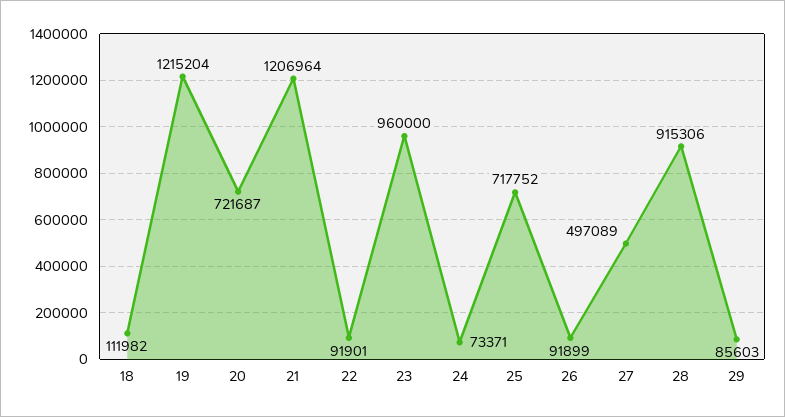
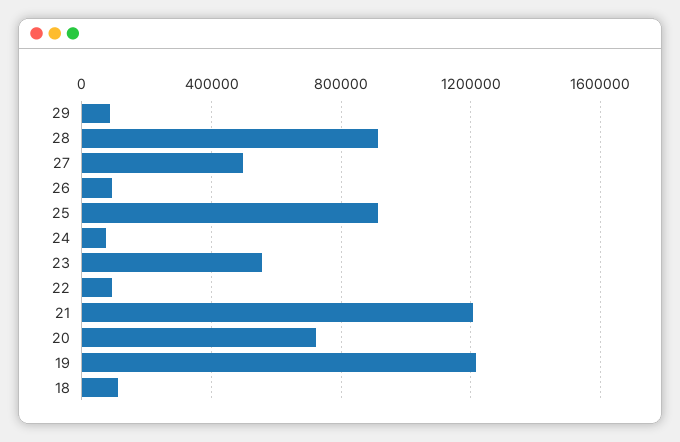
23: 960000 -> 550000
25: 717752 -> 900000

